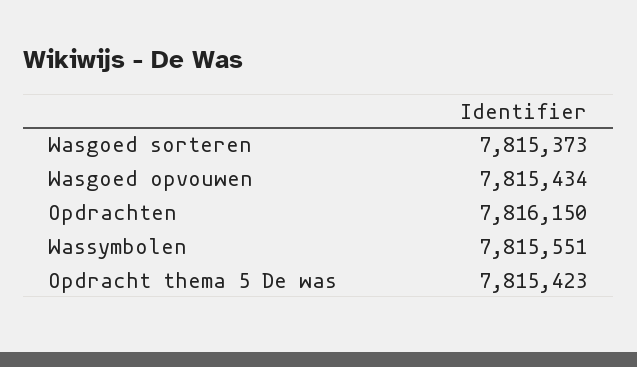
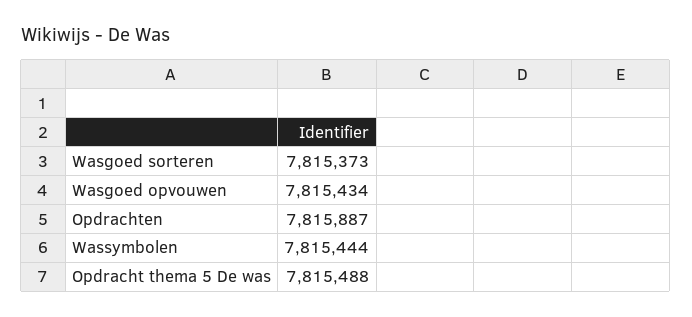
Opdrachten: 7816150 -> 7815887
Wassymbolen: 7815551 -> 7815444
Opdracht thema 5 De was: 7815423 -> 7815488

